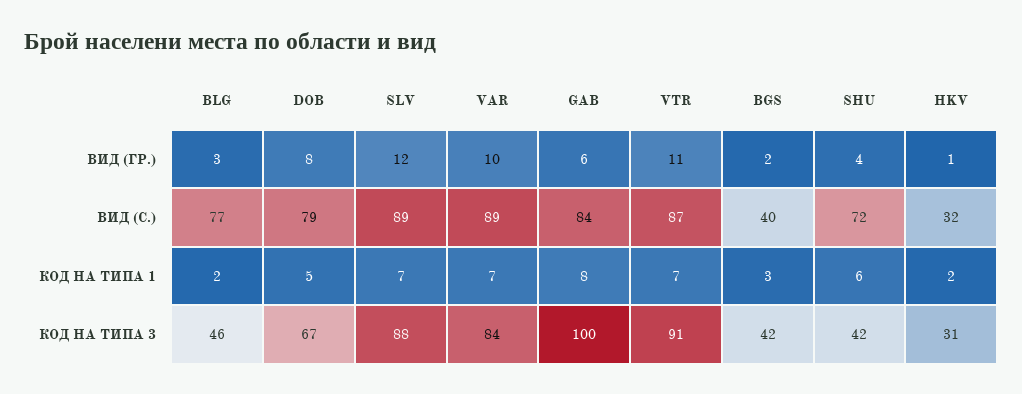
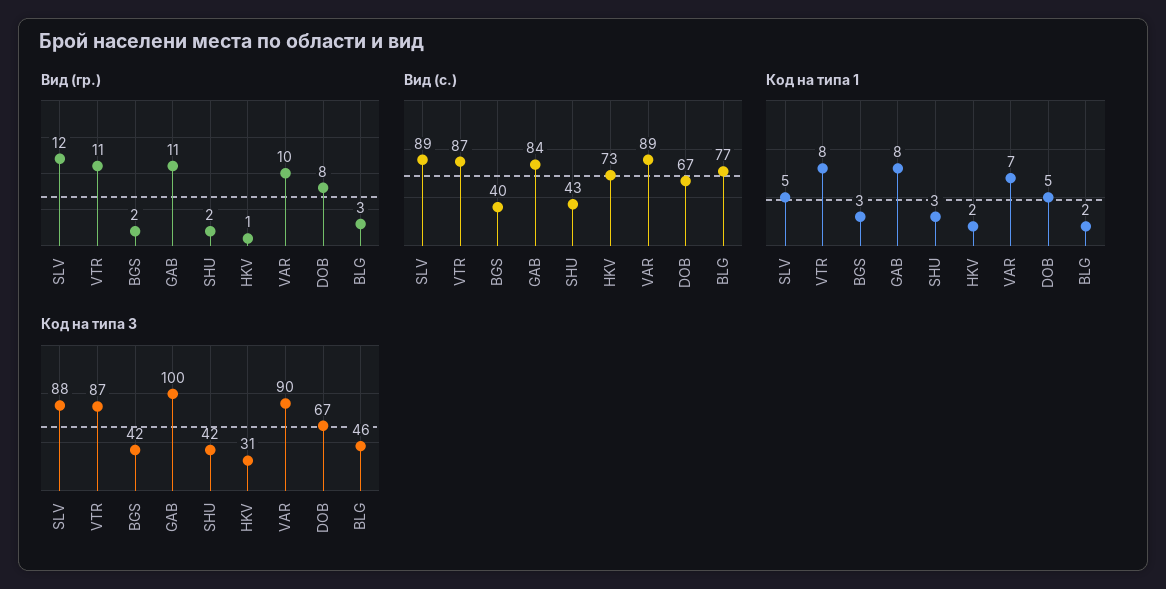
ВИД (ГР.), GAB: 6 -> 11
ВИД (ГР.), SHU: 4 -> 2
ВИД (С.), DOB: 79 -> 67
ВИД (С.), SHU: 72 -> 43
ВИД (С.), HKV: 32 -> 73
КОД НА ТИПА 1, SLV: 7 -> 5
КОД НА ТИПА 1, VTR: 7 -> 8
КОД НА ТИПА 1, SHU: 6 -> 3
КОД НА ТИПА 3, VAR: 84 -> 90
КОД НА ТИПА 3, VTR: 91 -> 87

